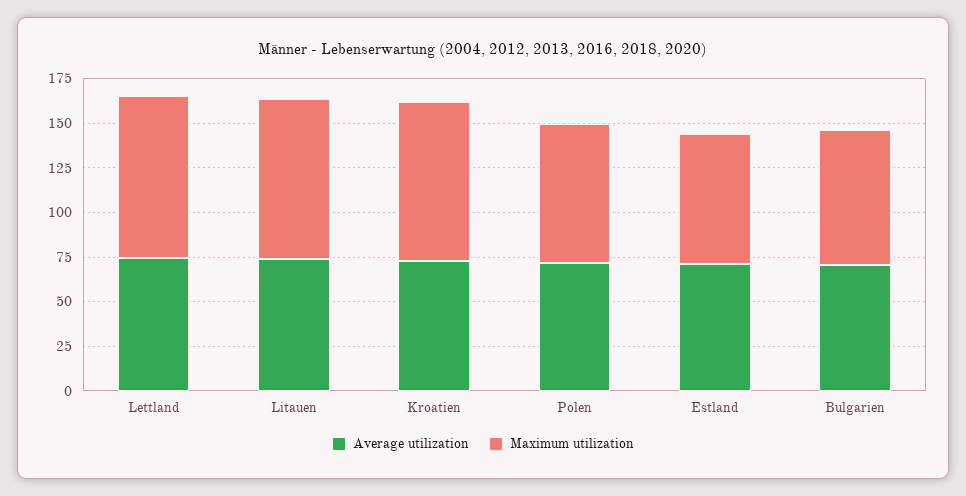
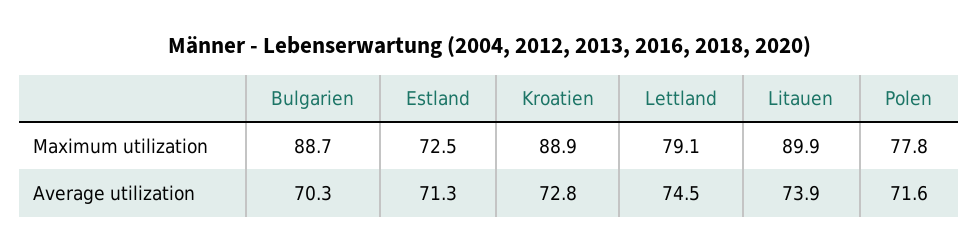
Maximum utilization, Lettland: 90 -> 79.1
Maximum utilization, Bulgarien: 75 -> 88.7

